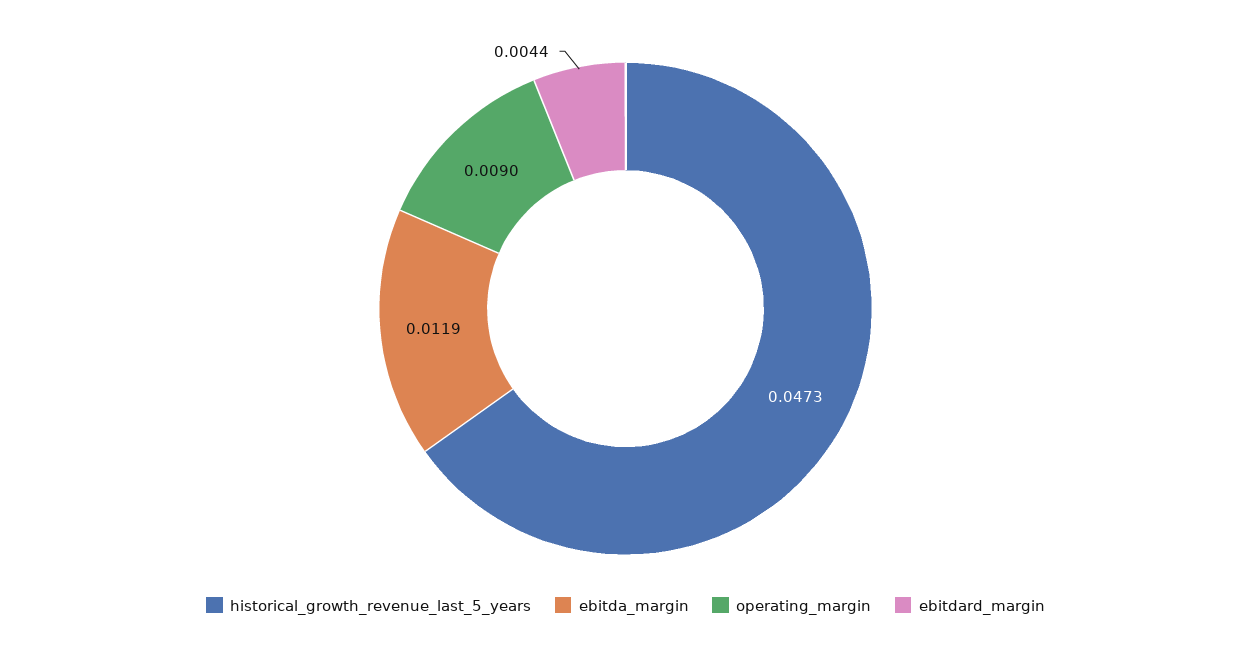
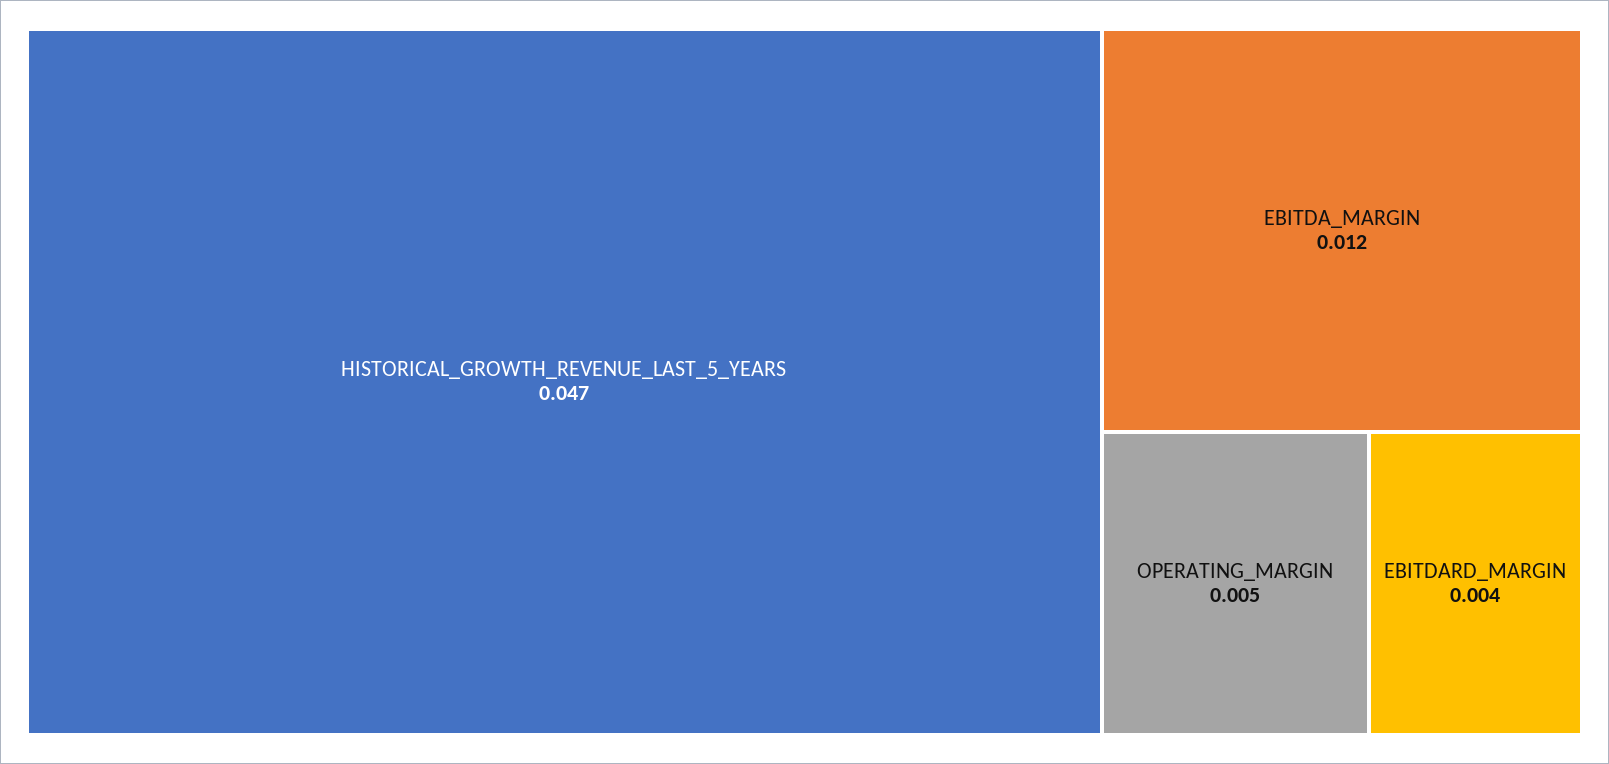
operating_margin: 0.009 -> 0.005

